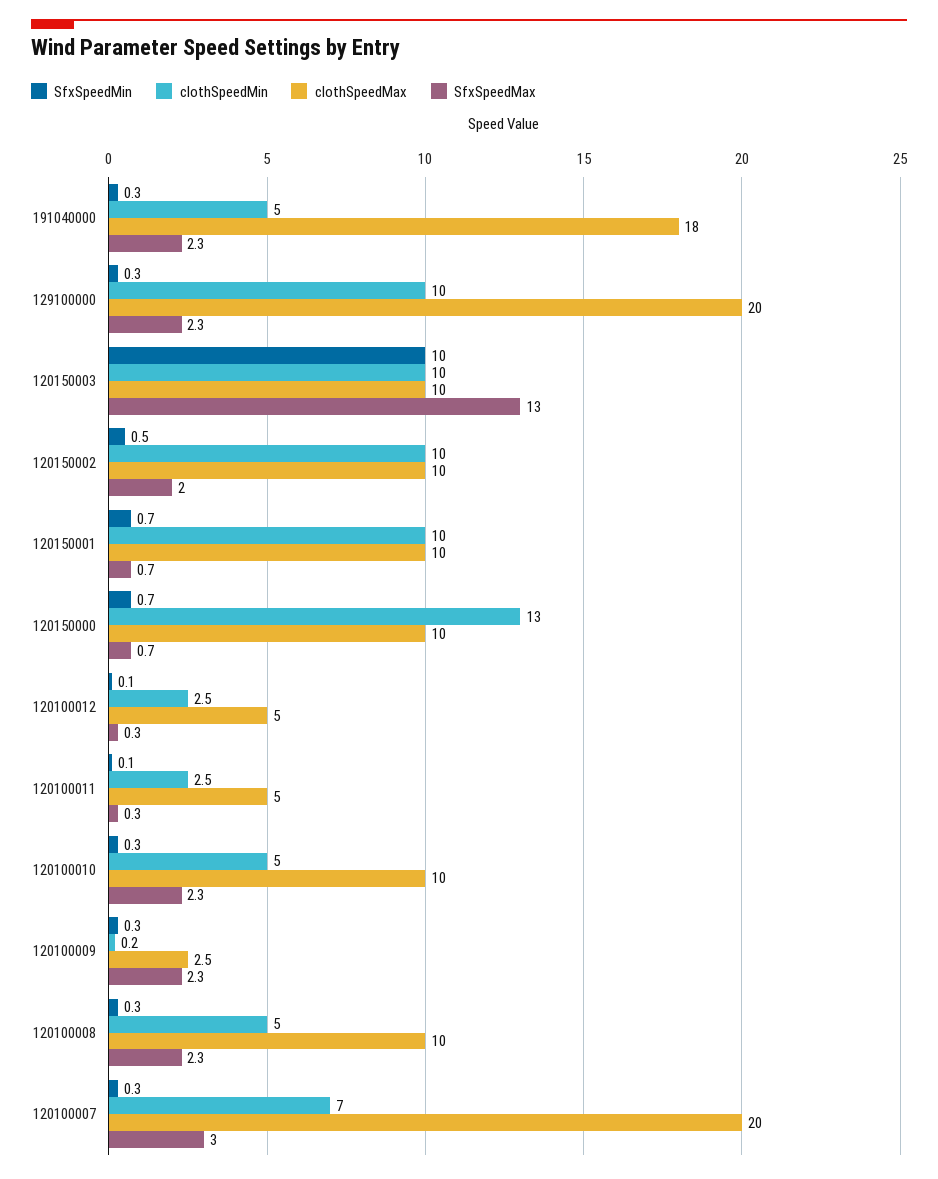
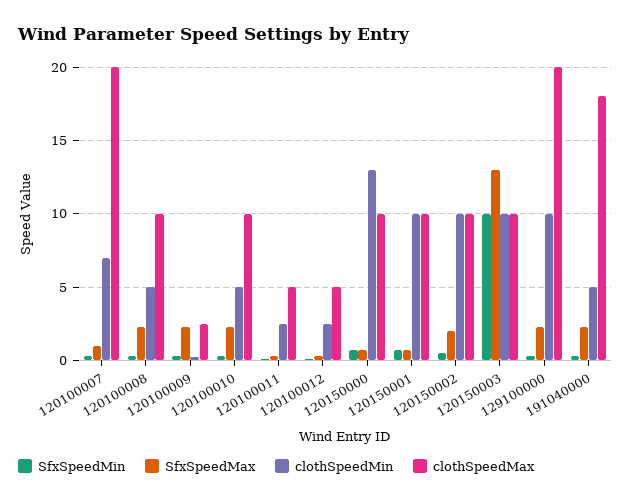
SfxSpeedMax, 120100007: 3 -> 1

